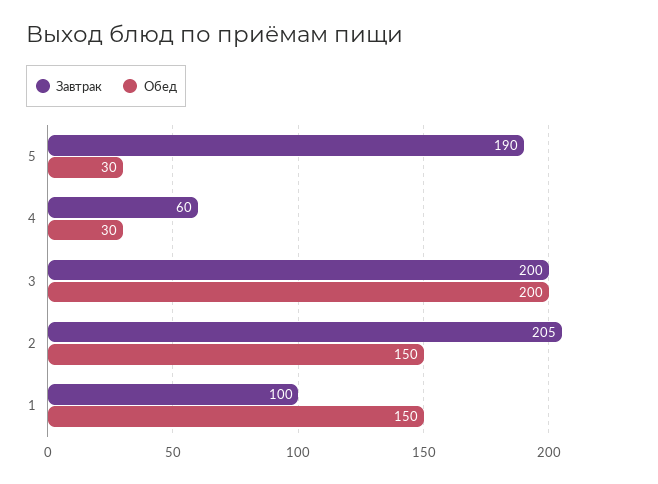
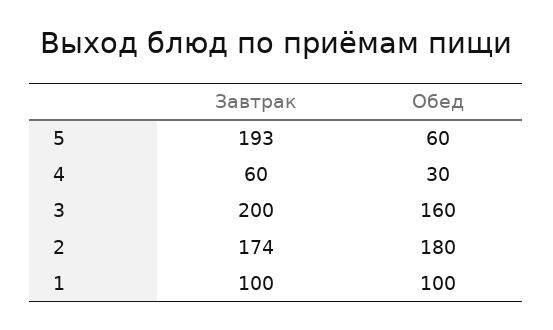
Завтрак, 5: 190 -> 193
Обед, 5: 30 -> 60
Обед, 3: 200 -> 160
Завтрак, 2: 205 -> 174
Обед, 2: 150 -> 180
Обед, 1: 150 -> 100

